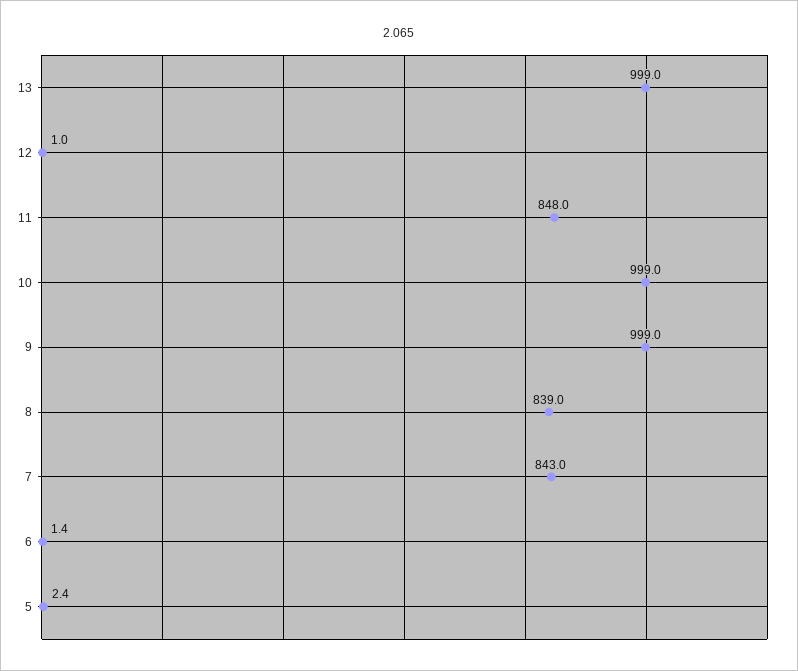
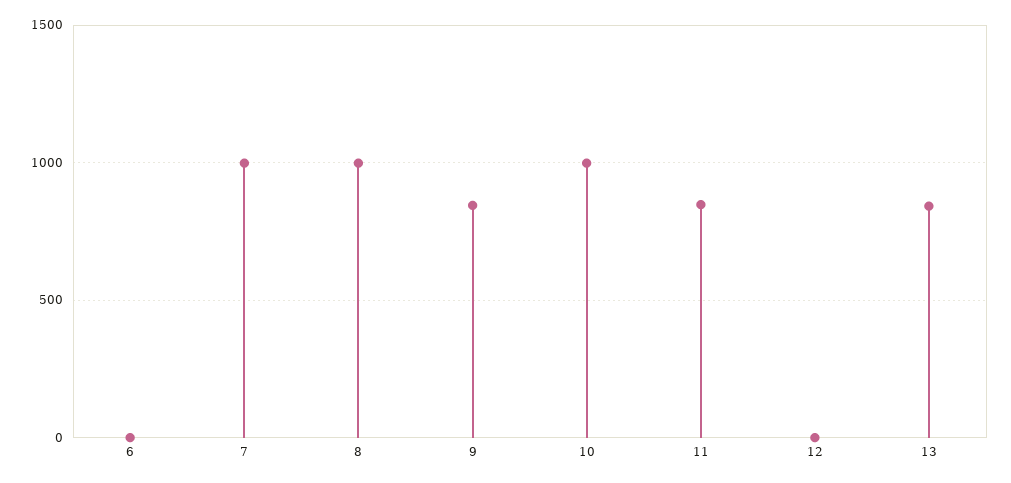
13: 999 -> 850
9: 999 -> 850
8: 839 -> 1000
7: 843 -> 1000
5: 2.4 -> none

